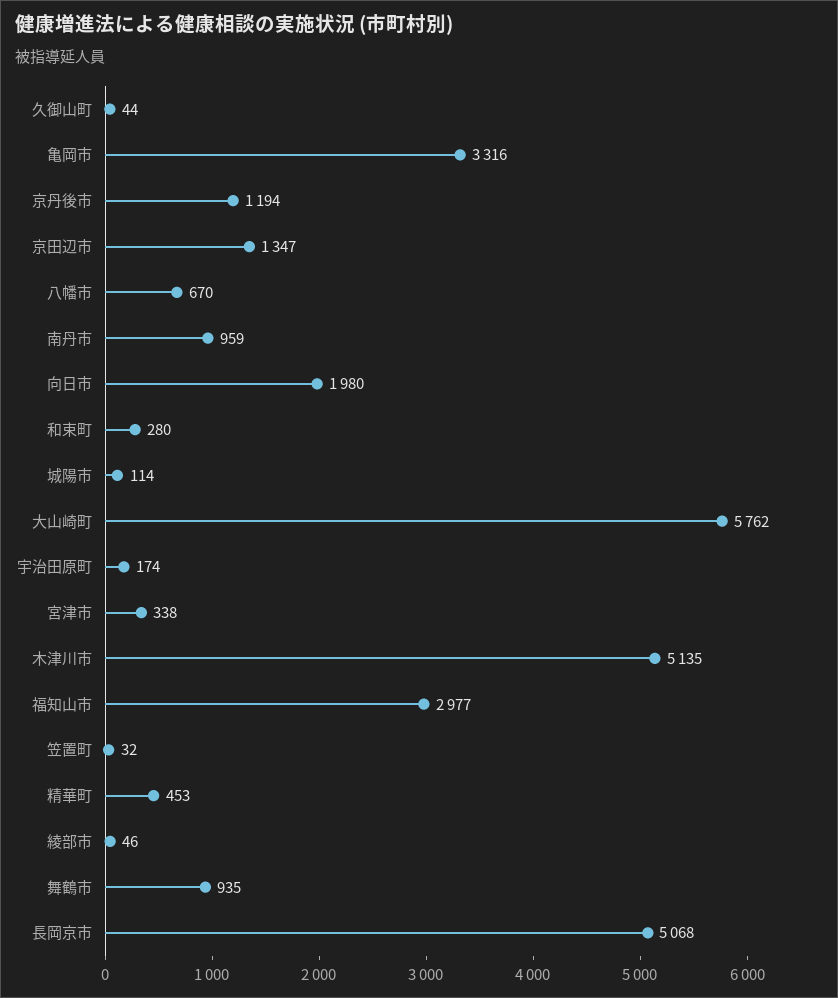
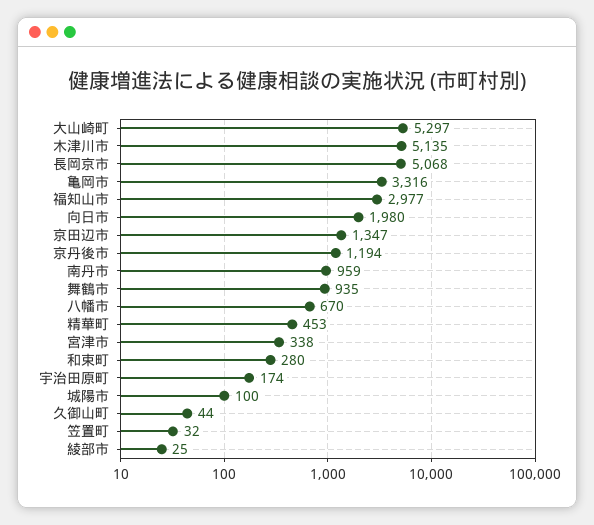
城陽市: 114 -> 100
大山崎町: 5762 -> 5297
綾部市: 46 -> 25

